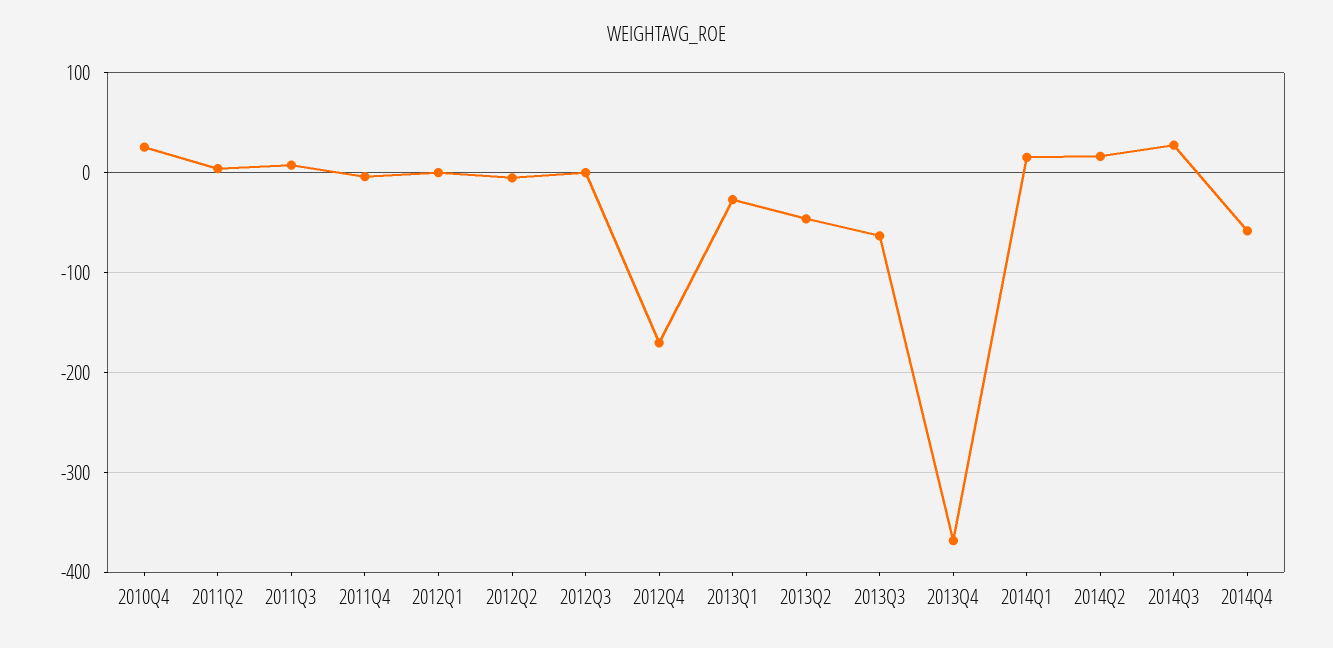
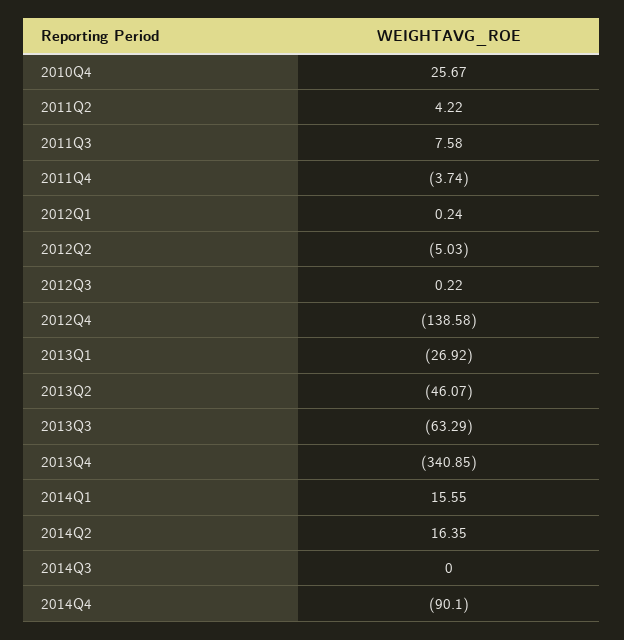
2012Q4: -170 -> -138.58
2013Q4: -370 -> -340.85
2014Q3: 30 -> 0
2014Q4: -60 -> -90.1

